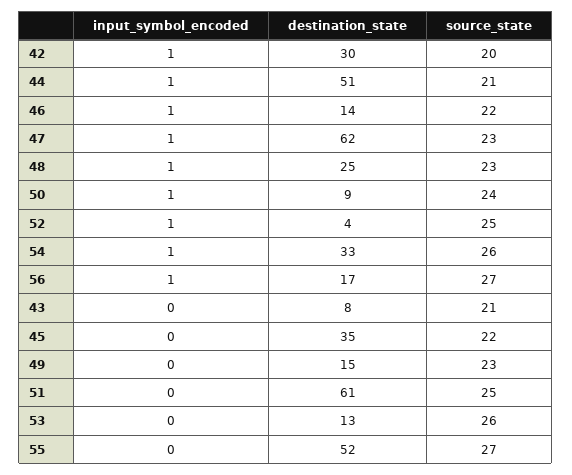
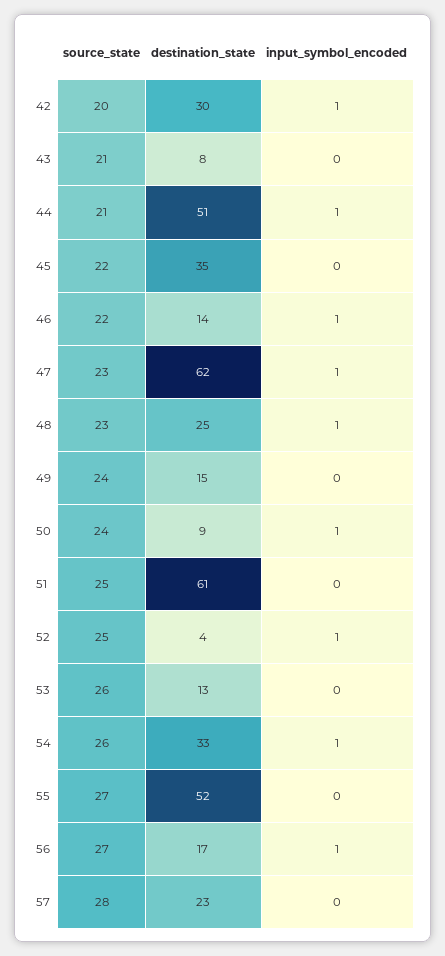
source_state, 49: 23 -> 24
source_state, 57: none -> 28
destination_state, 57: none -> 23
input_symbol_encoded, 57: none -> 0

